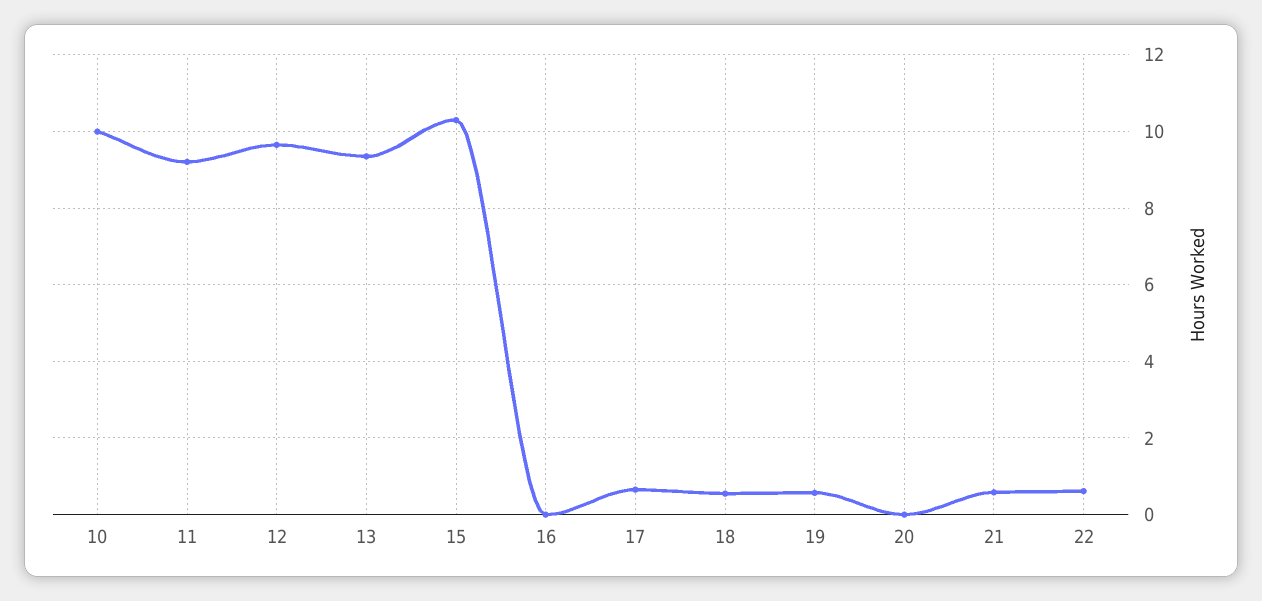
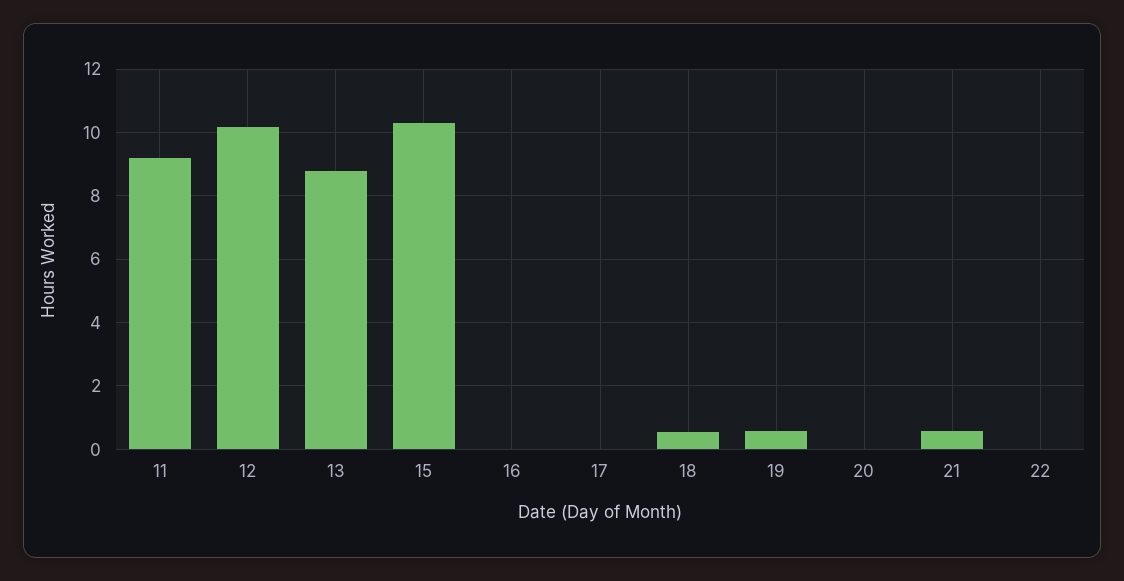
10: 10 -> none
12: 9.6 -> 10.2
13: 9.4 -> 8.8
17: 0.6 -> 0
22: 0.6 -> 0

